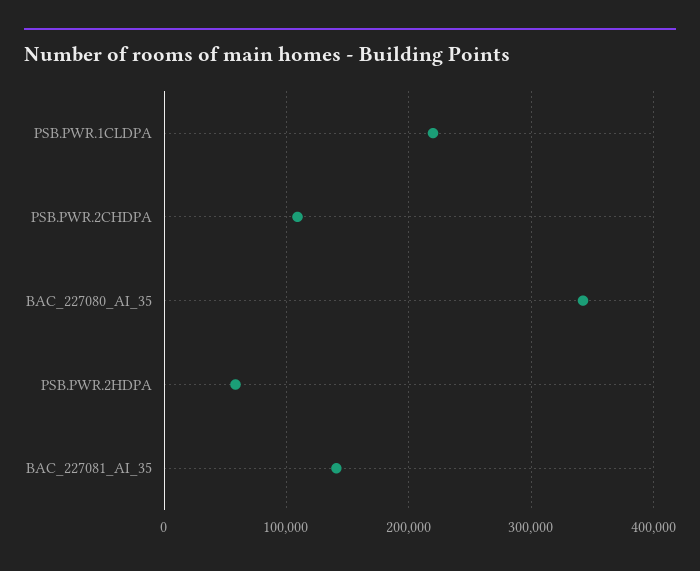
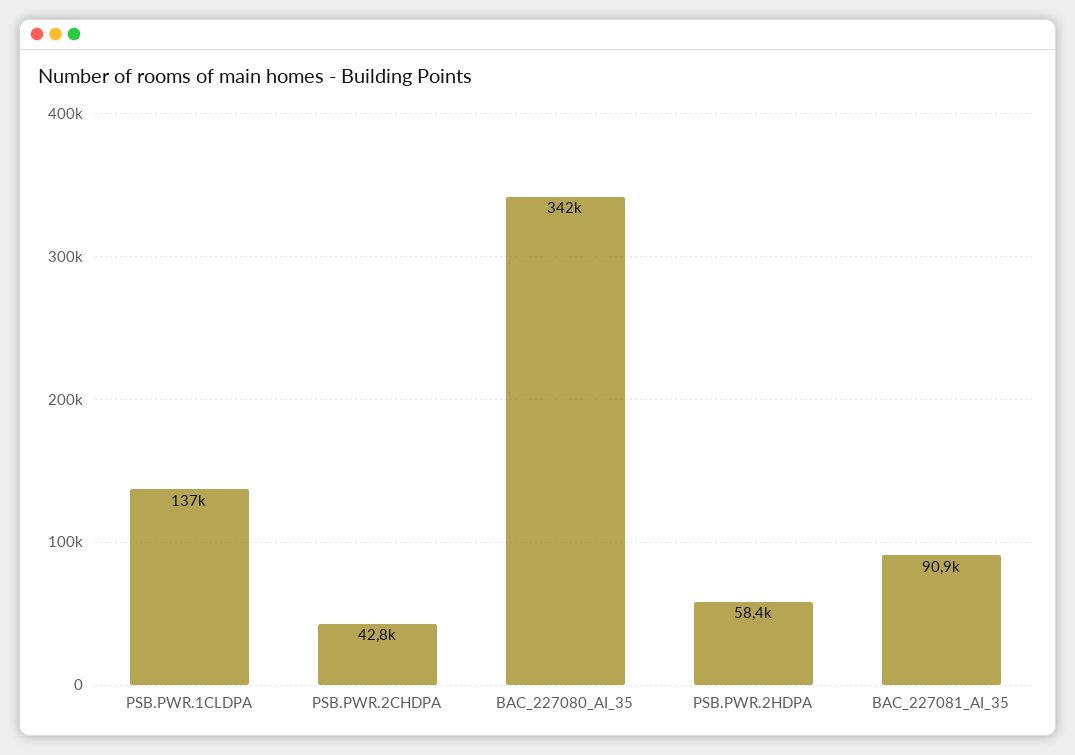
PSB.PWR.1CLDPA: 220000 -> 137000
PSB.PWR.2CHDPA: 110000 -> 42800
BAC_227081_AI_35: 140000 -> 90900

